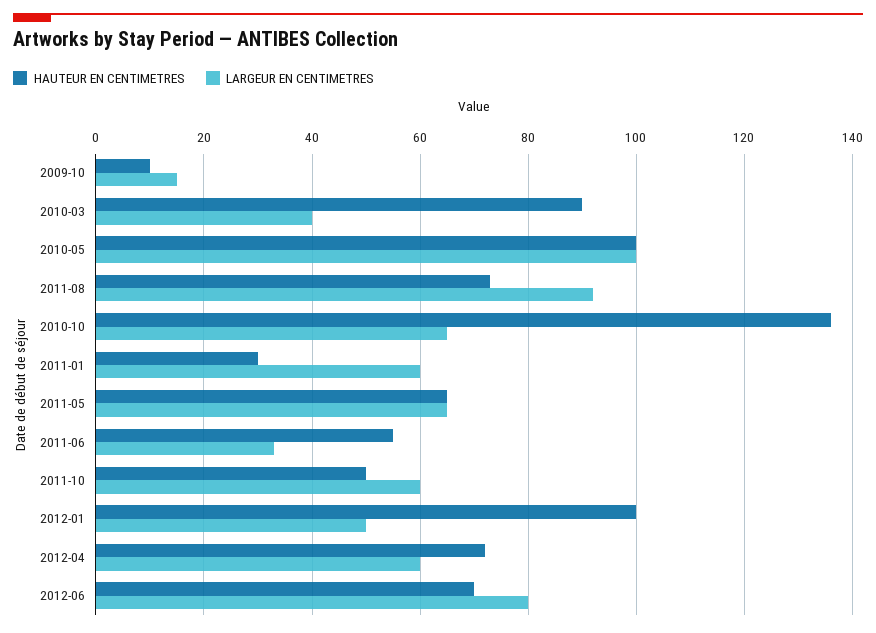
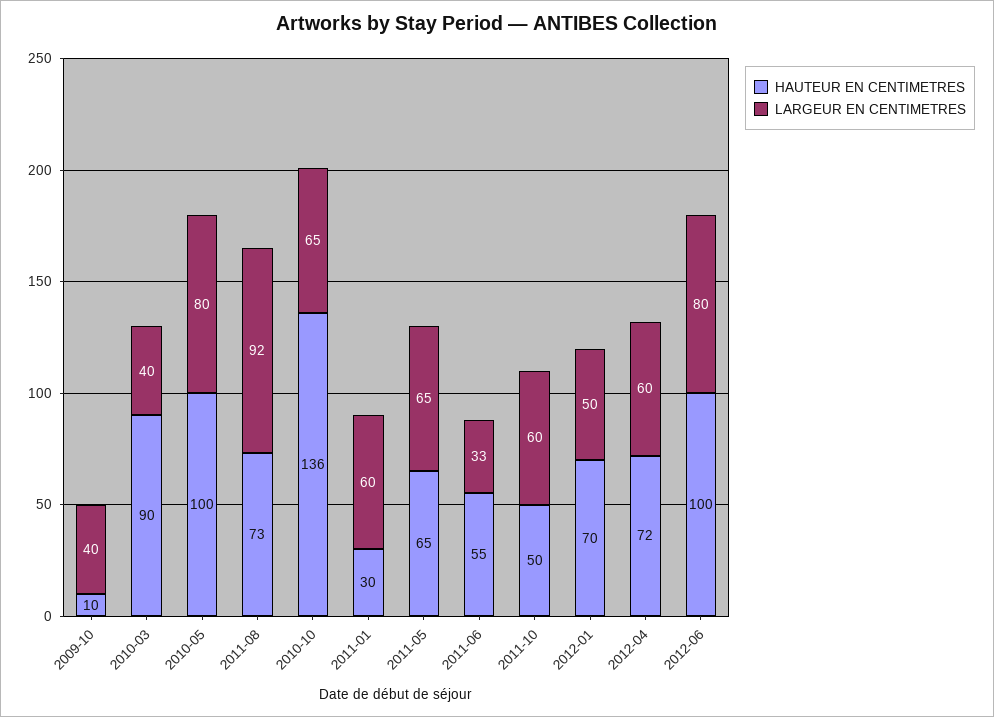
LARGEUR EN CENTIMETRES, 2009-10: 15 -> 40
LARGEUR EN CENTIMETRES, 2010-05: 100 -> 80
HAUTEUR EN CENTIMETRES, 2012-01: 100 -> 70
HAUTEUR EN CENTIMETRES, 2012-06: 70 -> 100

